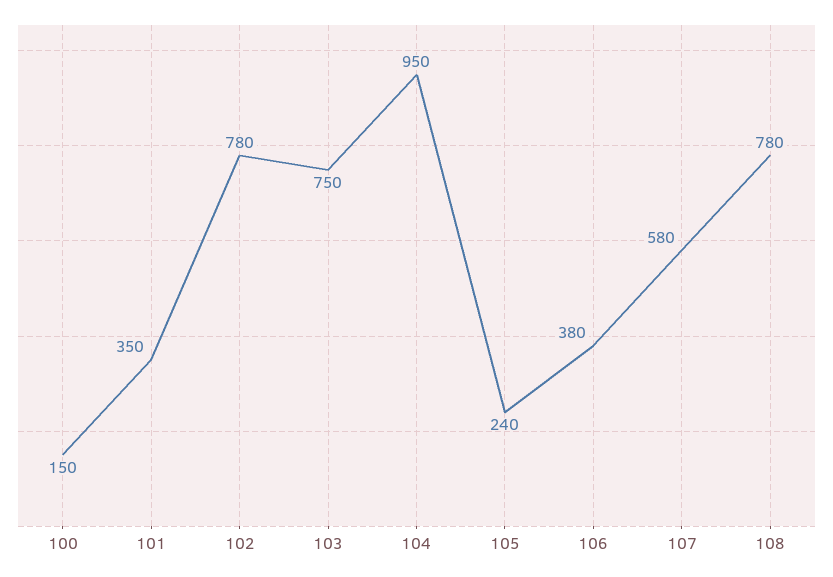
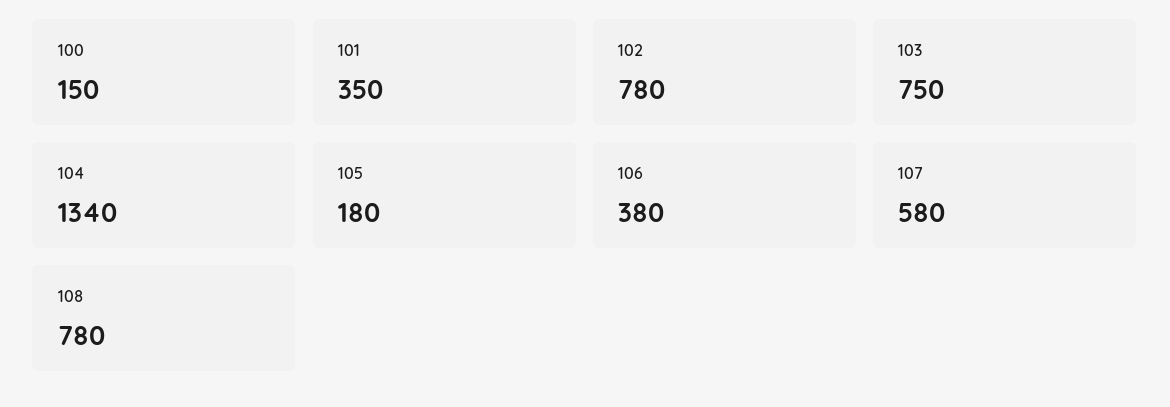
104: 950 -> 1340
105: 240 -> 180

